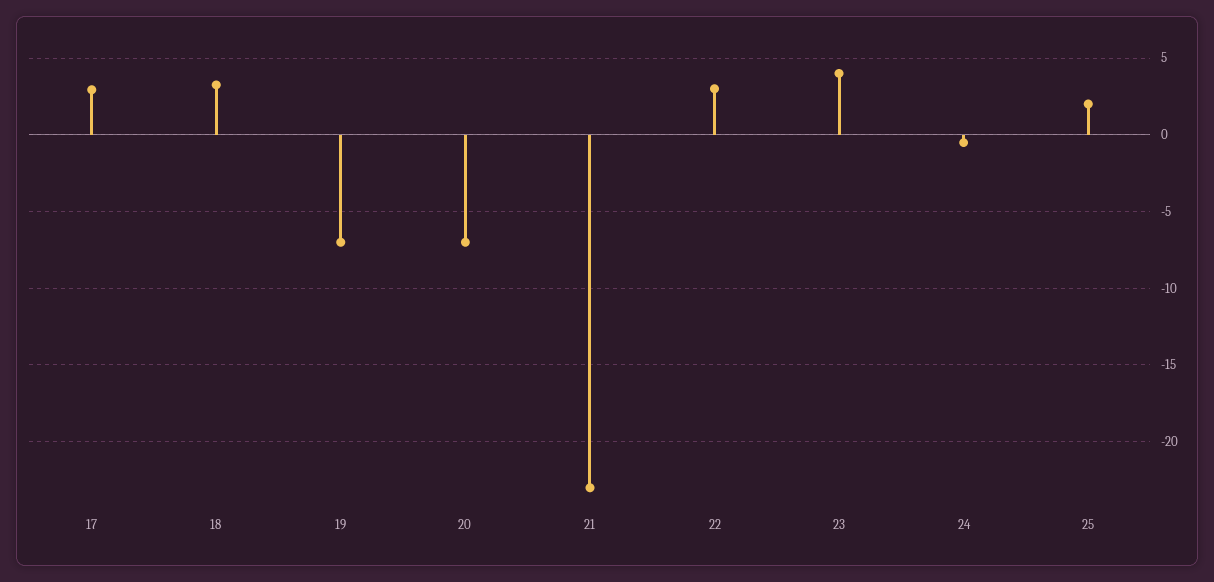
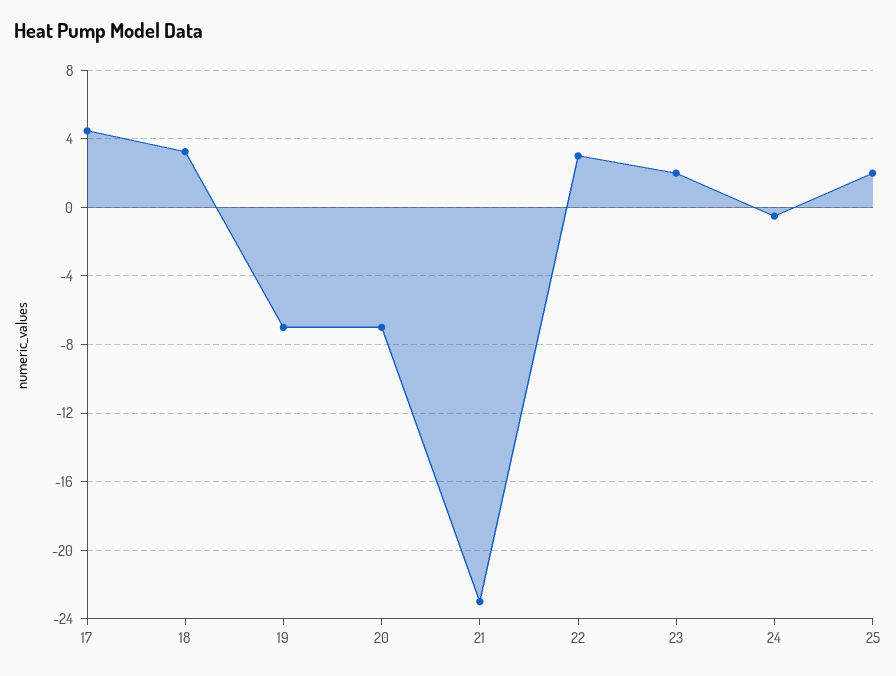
17: 3 -> 4.5
23: 4 -> 2

